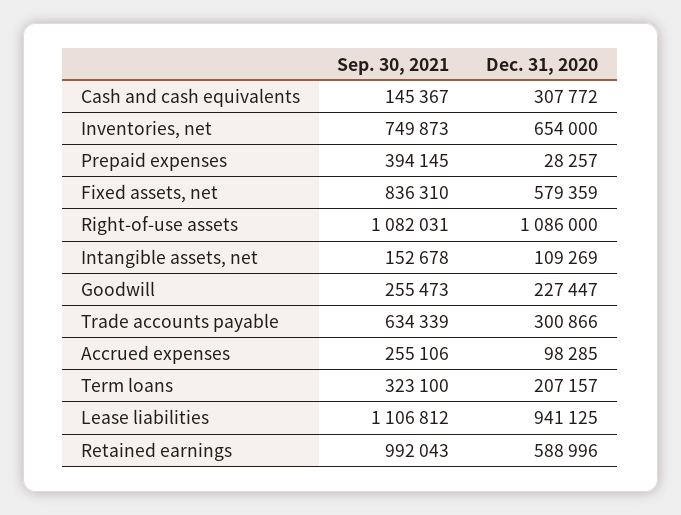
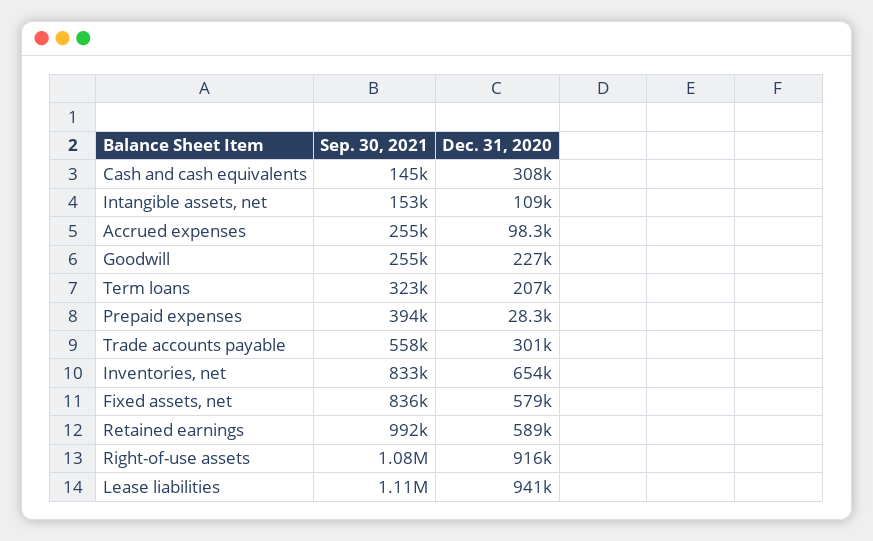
Sep. 30, 2021, Inventories, net: 749873 -> 833000
Dec. 31, 2020, Right-of-use assets: 1086000 -> 916000
Sep. 30, 2021, Trade accounts payable: 634339 -> 558000

